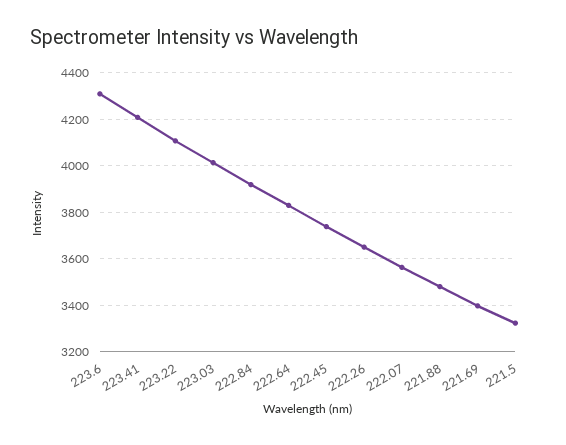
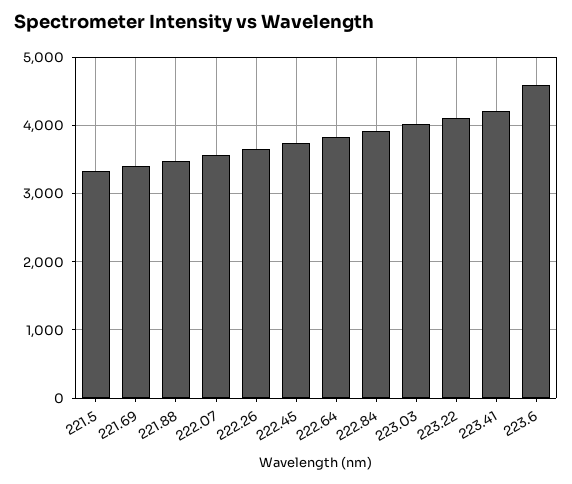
223.6: 4300 -> 4600

